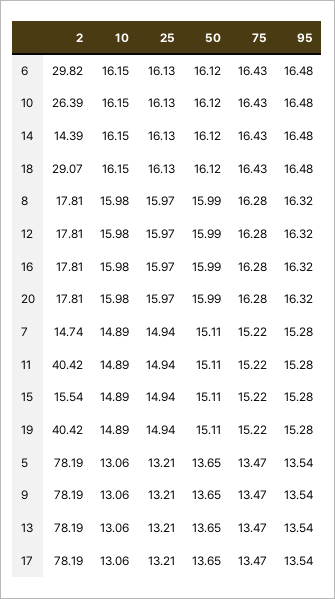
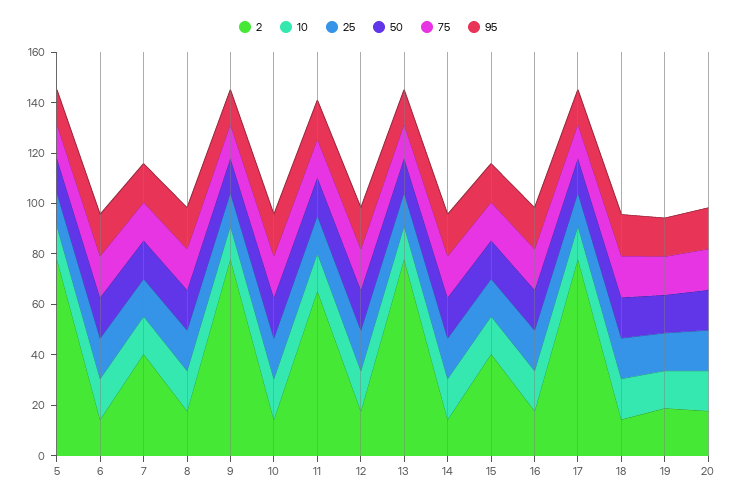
2, 6: 29.82 -> 15
2, 10: 26.39 -> 15
2, 18: 29.07 -> 15
2, 7: 14.74 -> 40
2, 11: 40.42 -> 65
2, 15: 15.54 -> 40
2, 19: 40.42 -> 20

